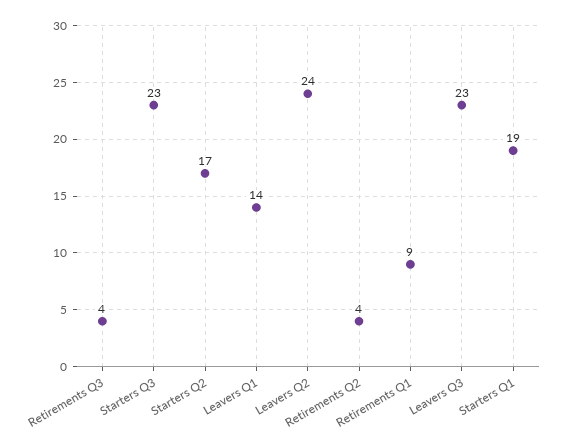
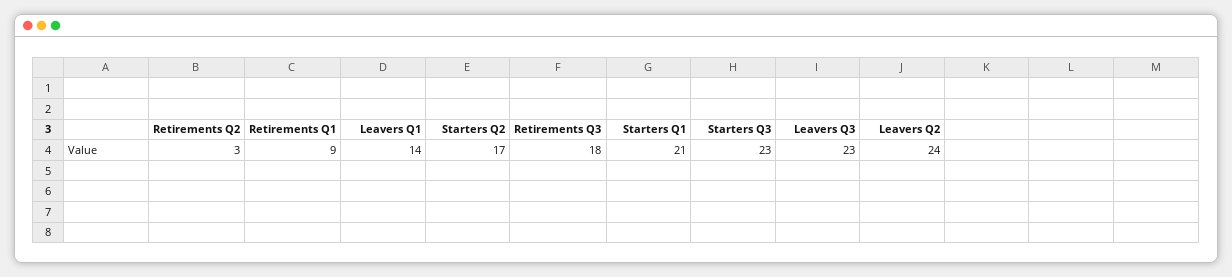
Retirements Q3: 4 -> 18
Retirements Q2: 4 -> 3
Starters Q1: 19 -> 21

